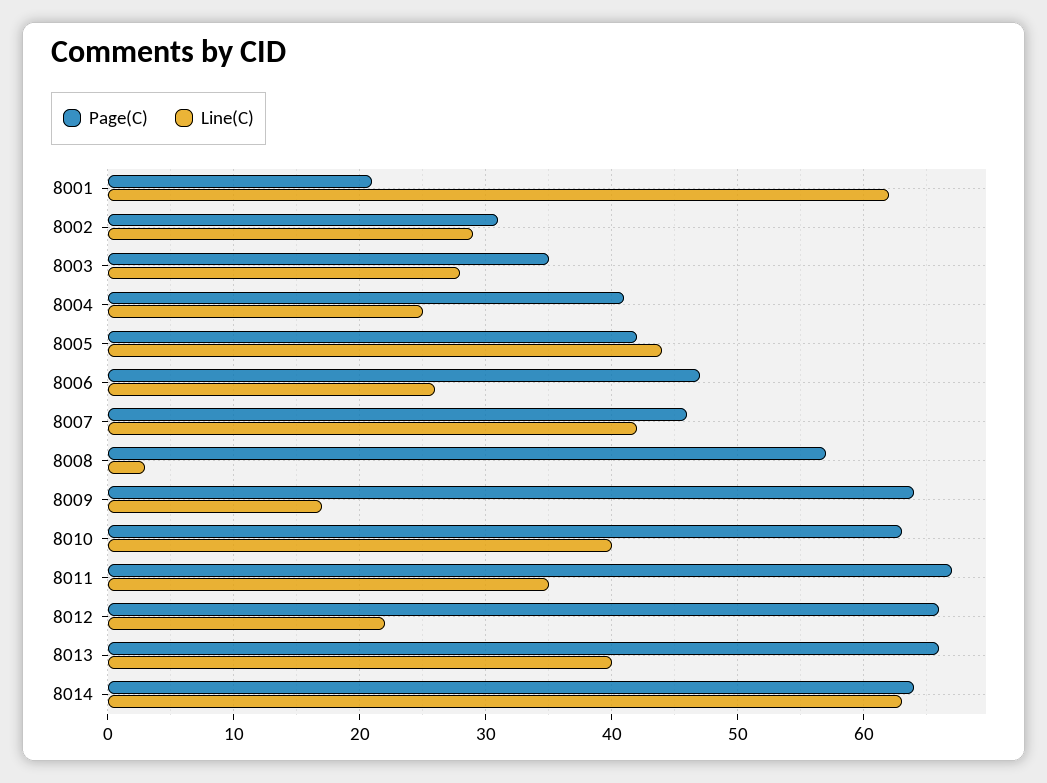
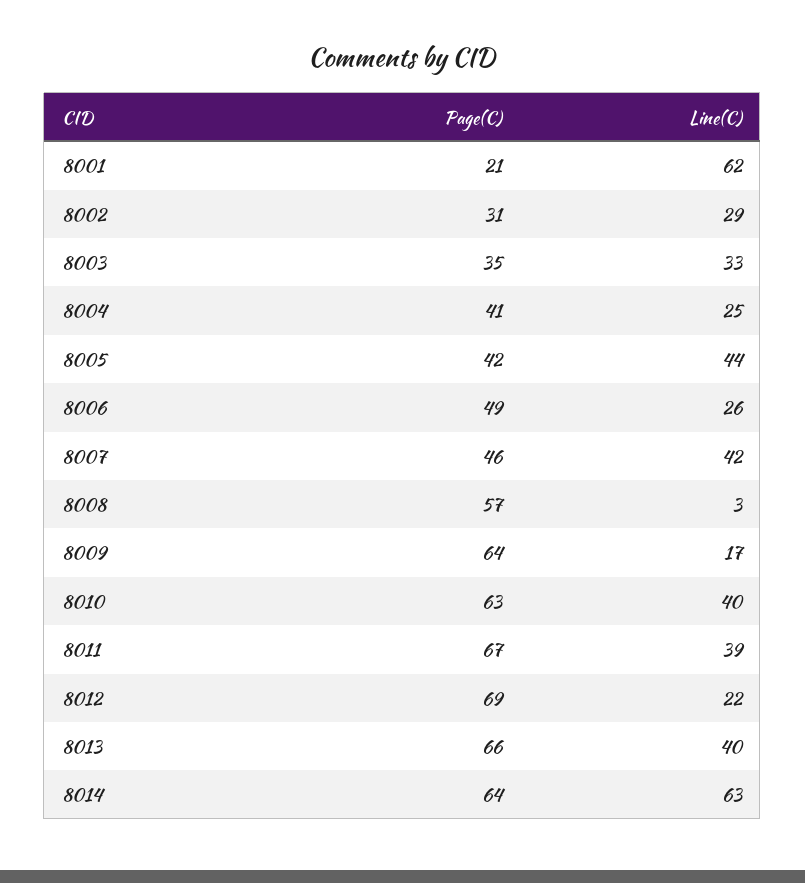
Line(C), 8003: 28 -> 33
Page(C), 8006: 47 -> 49
Line(C), 8011: 35 -> 39
Page(C), 8012: 66 -> 69

